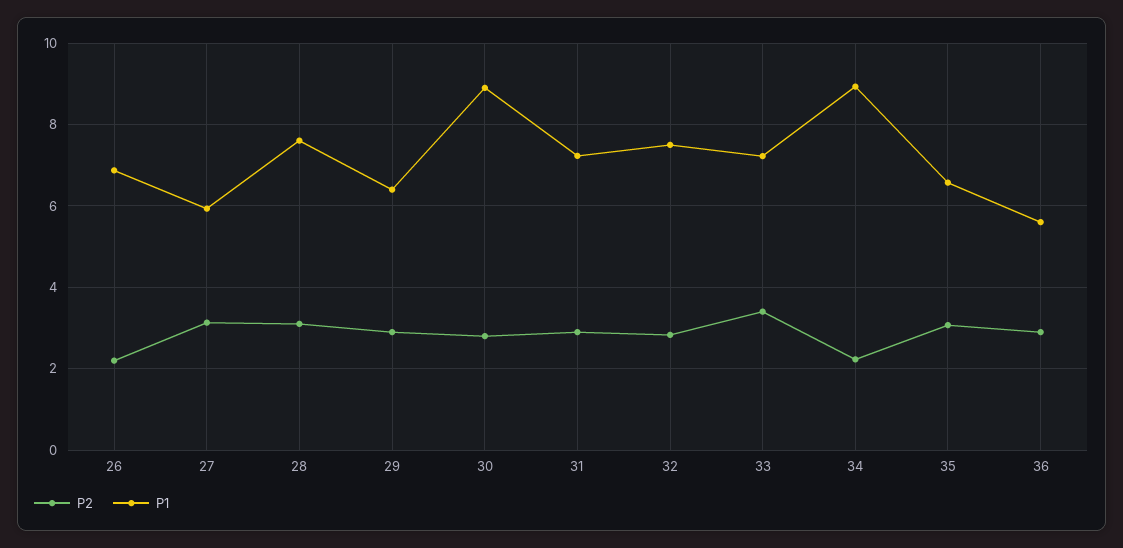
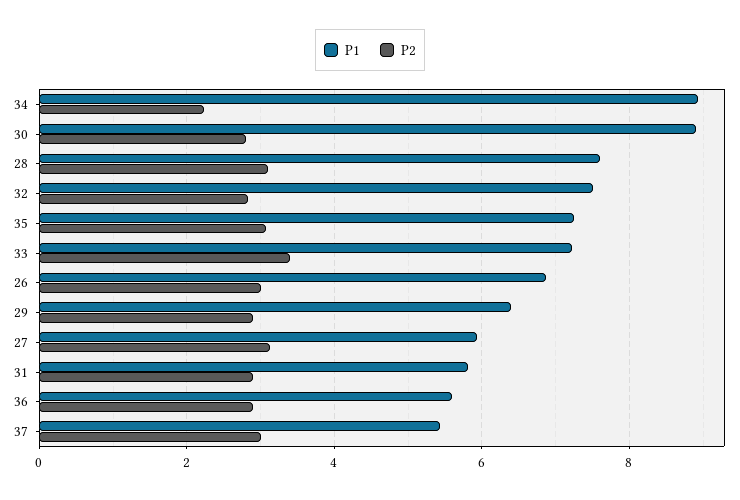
P2, 26: 2.2 -> 3
P1, 31: 7.2 -> 5.8
P1, 35: 6.6 -> 7.2
P1, 37: none -> 5.4
P2, 37: none -> 3

